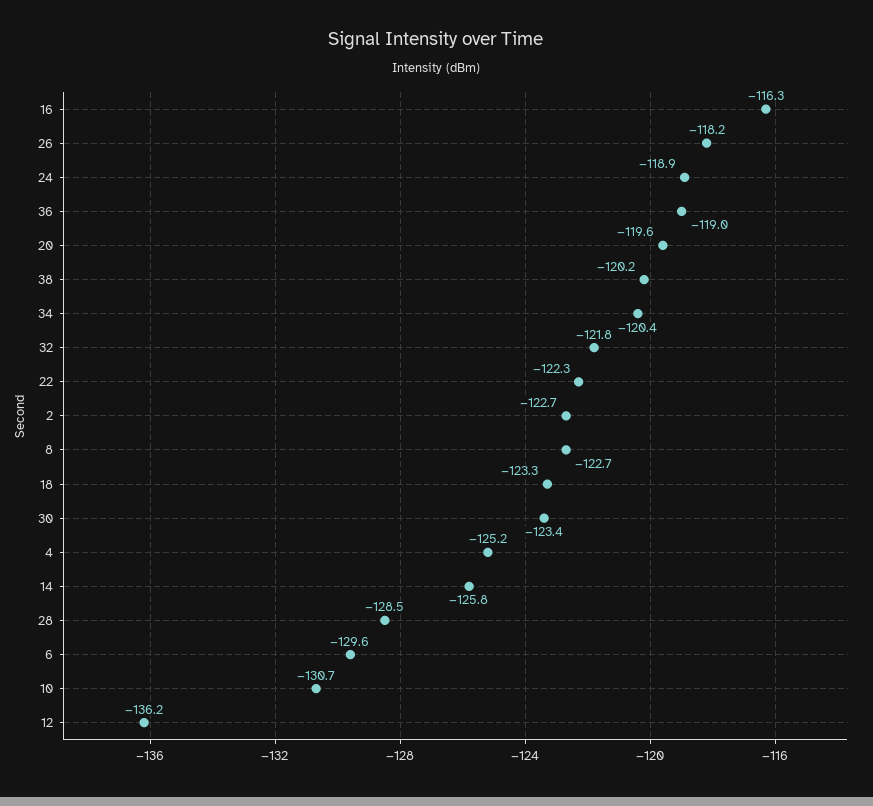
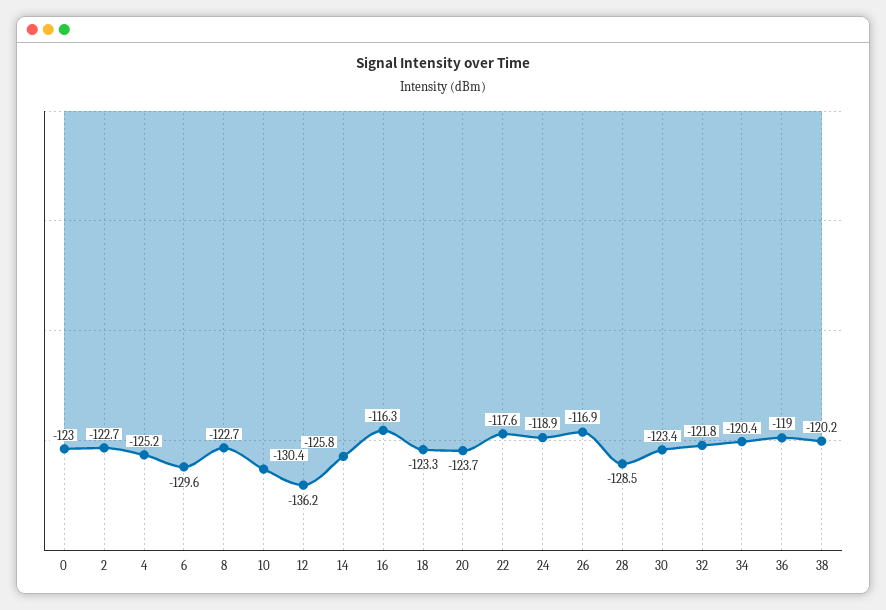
26: -118.2 -> -116.9
20: -119.6 -> -123.7
22: -122.3 -> -117.6
10: -130.7 -> -130.4
0: none -> -123

